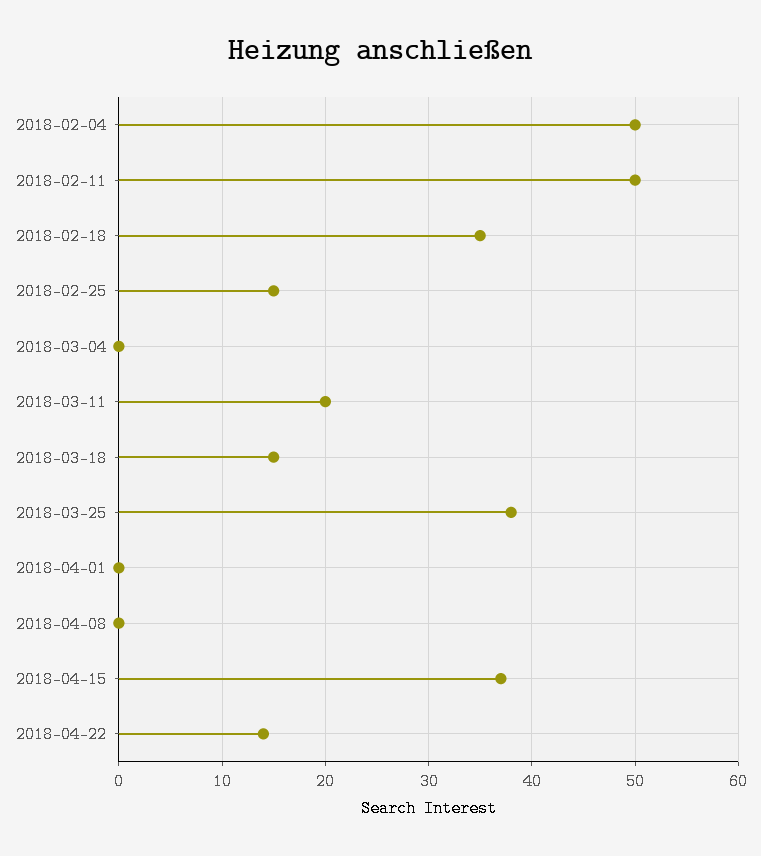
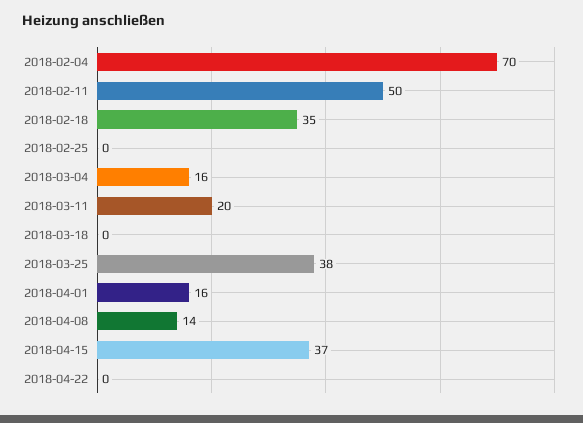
2018-02-04: 50 -> 70
2018-02-25: 15 -> 0
2018-03-04: 0 -> 16
2018-03-18: 15 -> 0
2018-04-01: 0 -> 16
2018-04-08: 0 -> 14
2018-04-22: 14 -> 0

